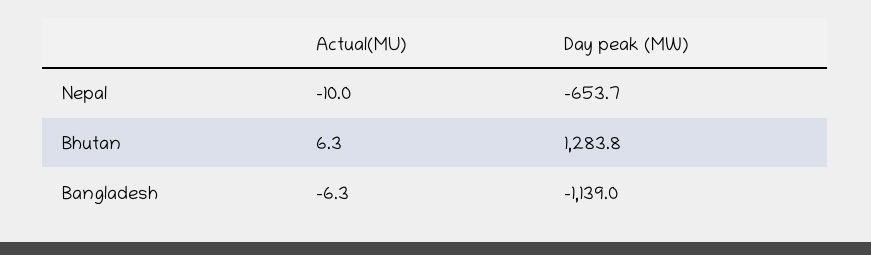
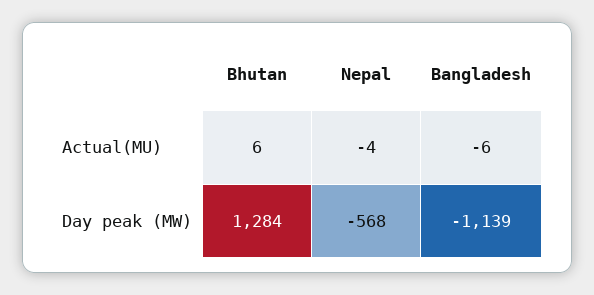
Actual(MU), Nepal: -10 -> -4
Day peak (MW), Nepal: -653.7 -> -568

